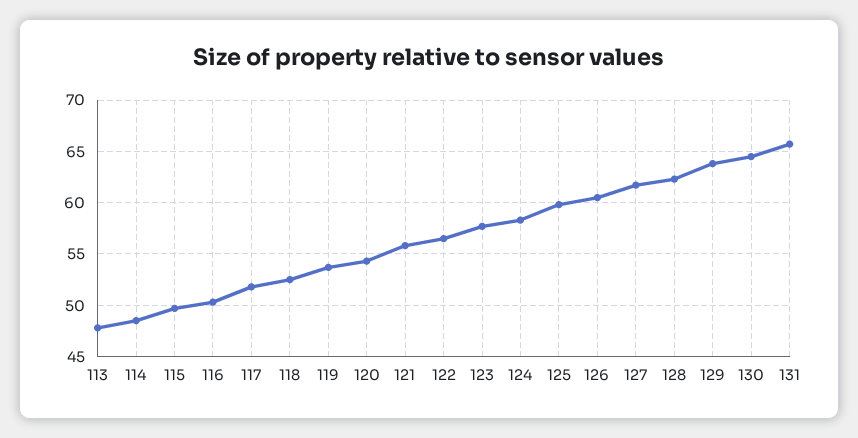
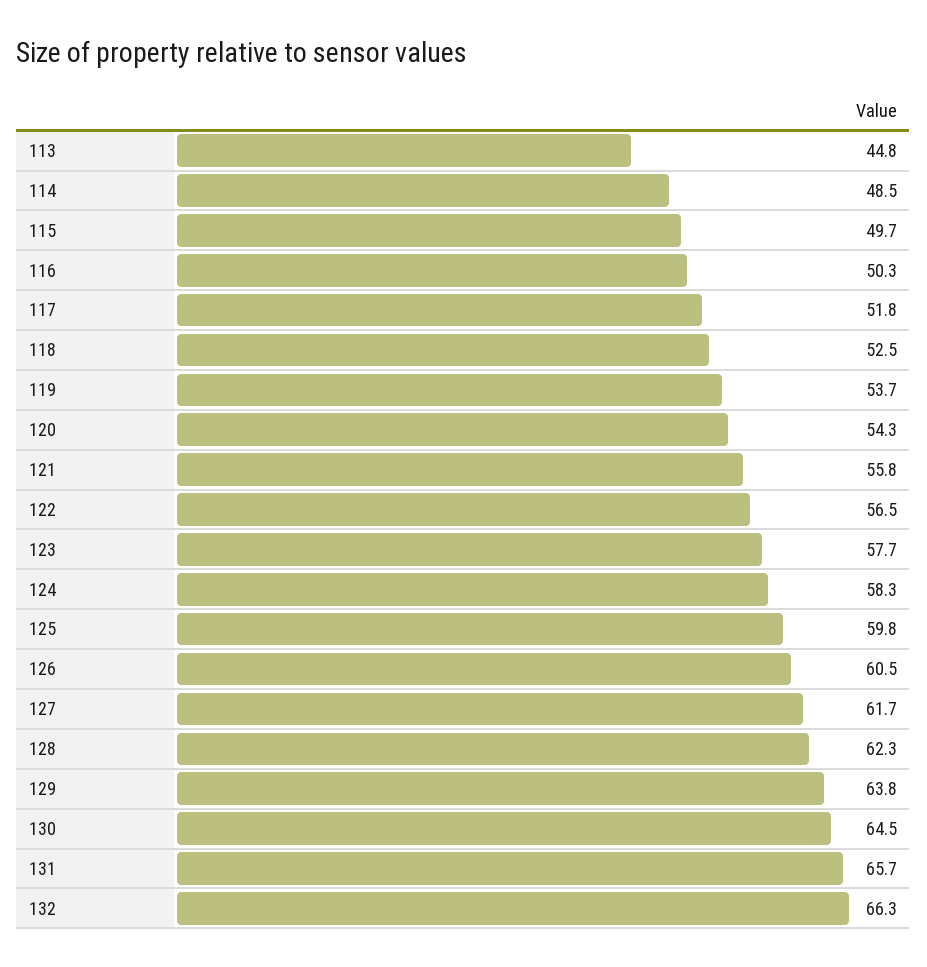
113: 48 -> 44.8
132: none -> 66.3

